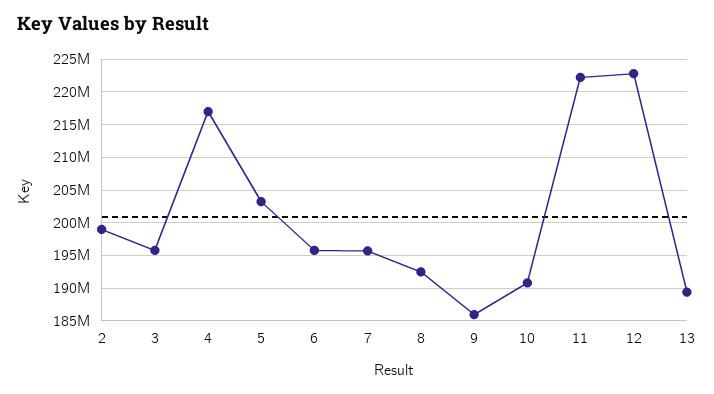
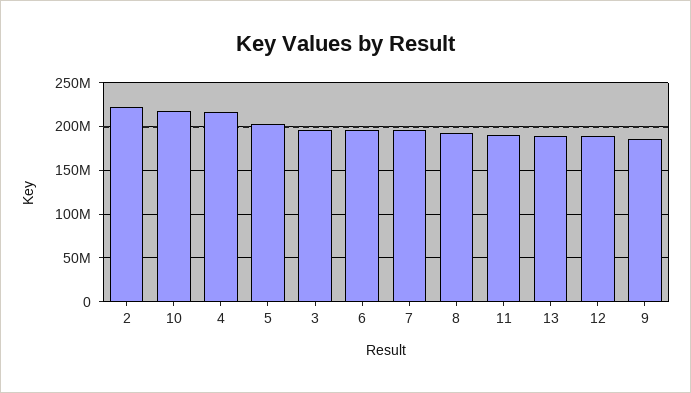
2: 199000000 -> 220000000
10: 191000000 -> 220000000
11: 222000000 -> 190000000
12: 223000000 -> 190000000

